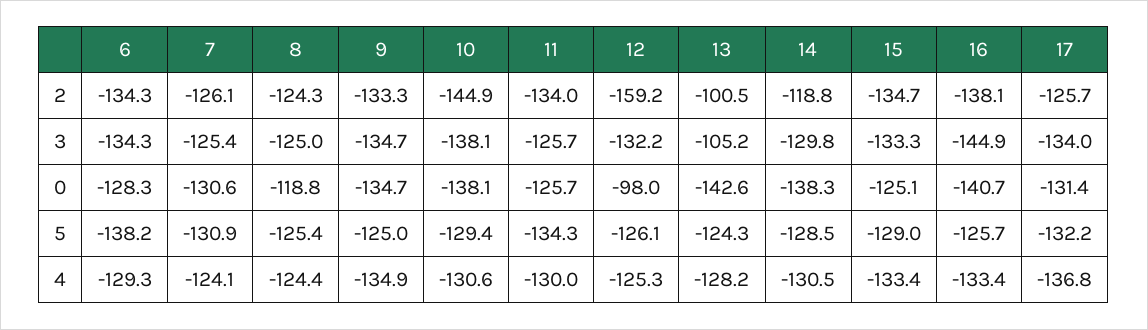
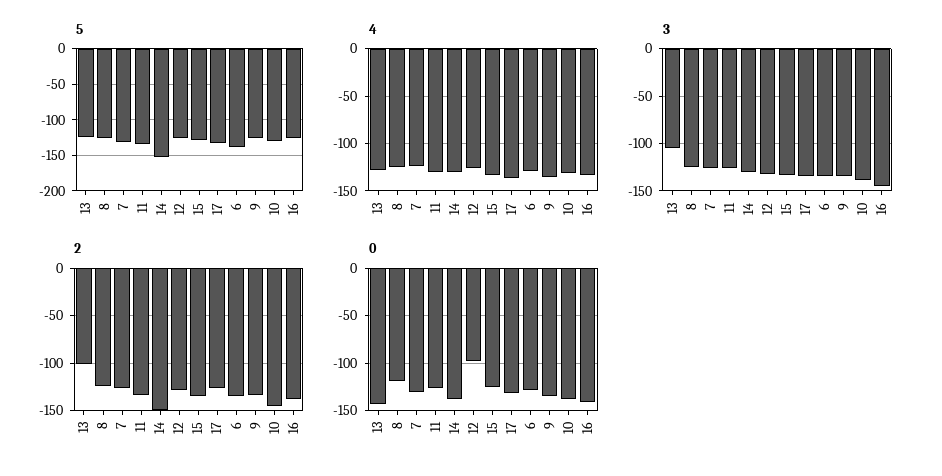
2, 12: -159.2 -> -130
2, 14: -118.8 -> -150
5, 14: -128.5 -> -150

